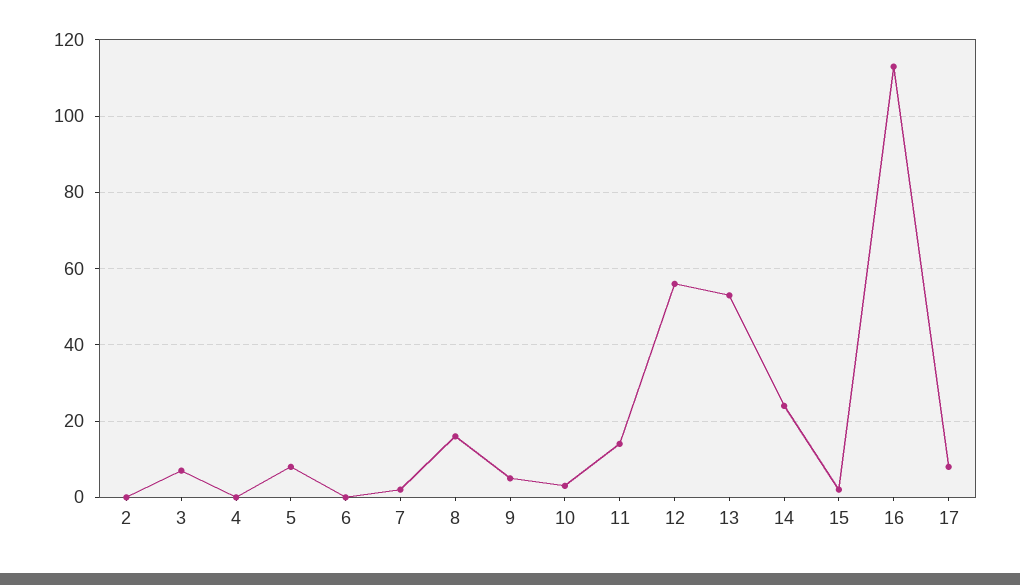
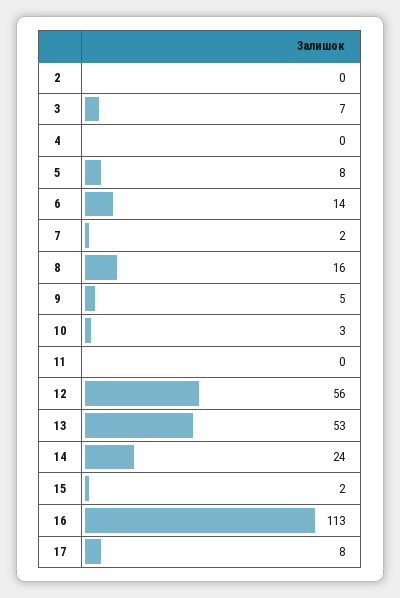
6: 0 -> 14
11: 15 -> 0

